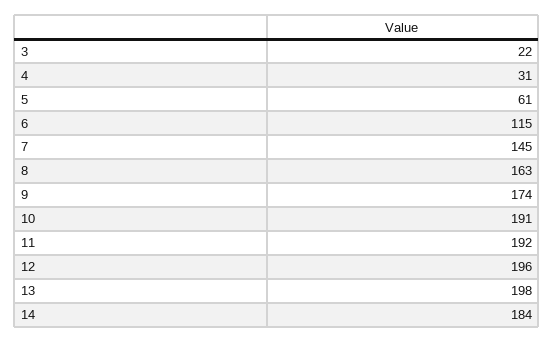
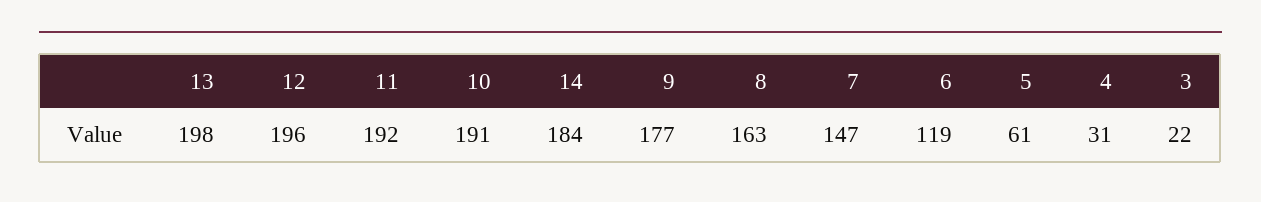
6: 115 -> 119
7: 145 -> 147
9: 174 -> 177

